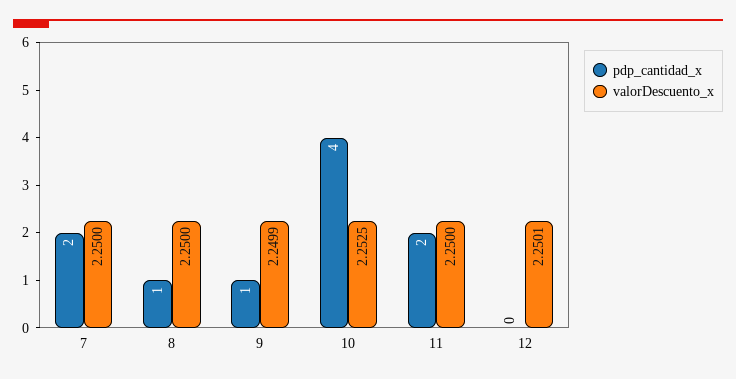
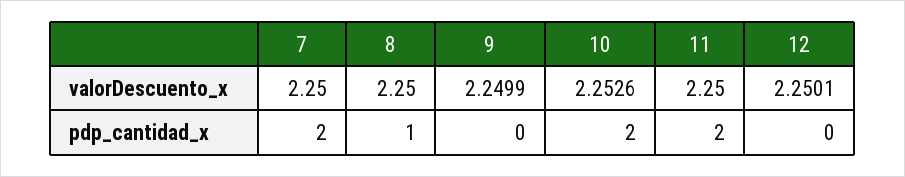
pdp_cantidad_x, 9: 1 -> 0
pdp_cantidad_x, 10: 4 -> 2
valorDescuento_x, 10: 2.2525 -> 2.2526

